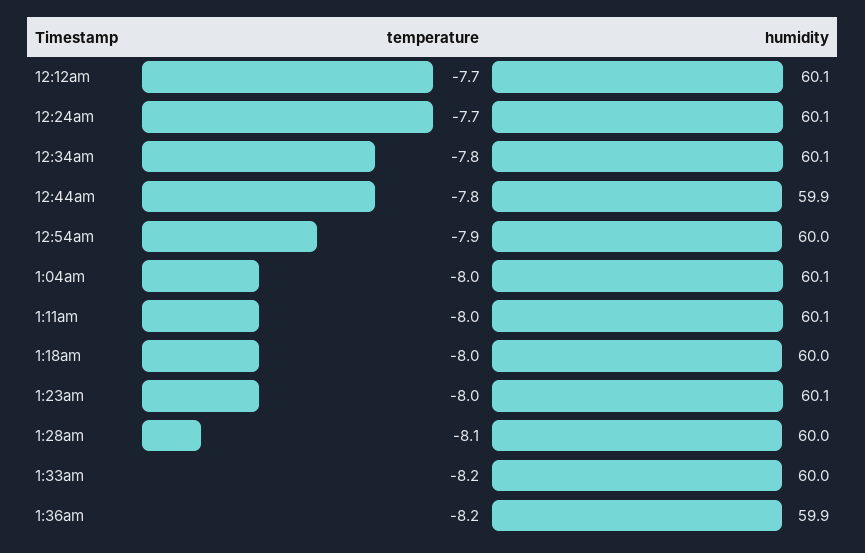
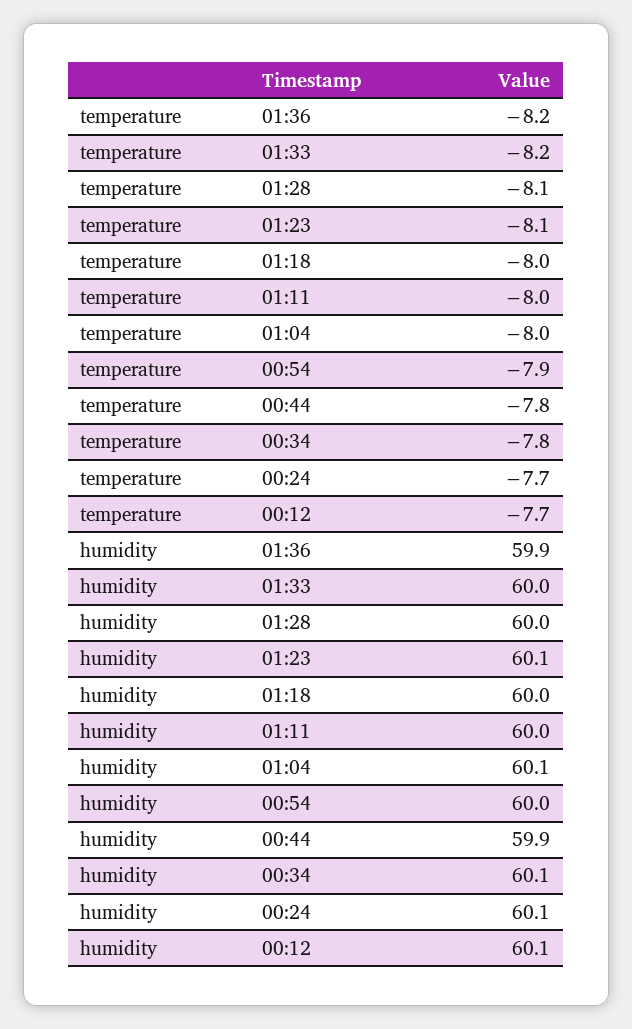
humidity, 1:11am: 60.1 -> 60
temperature, 1:23am: -8 -> -8.1

